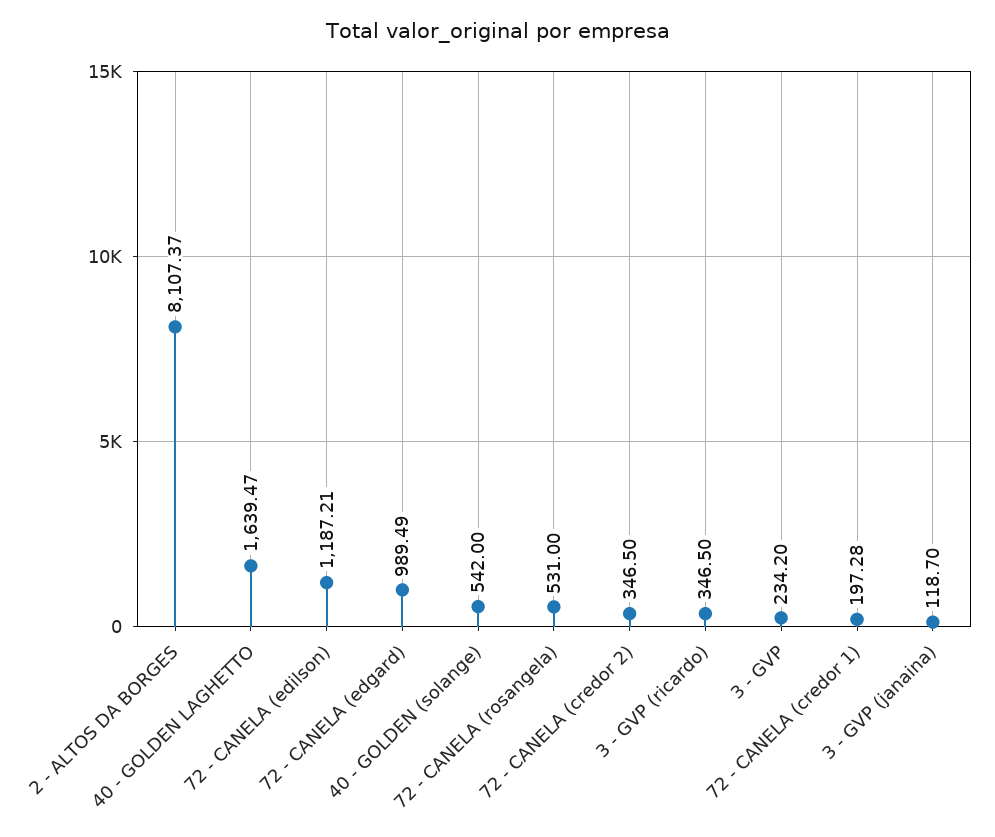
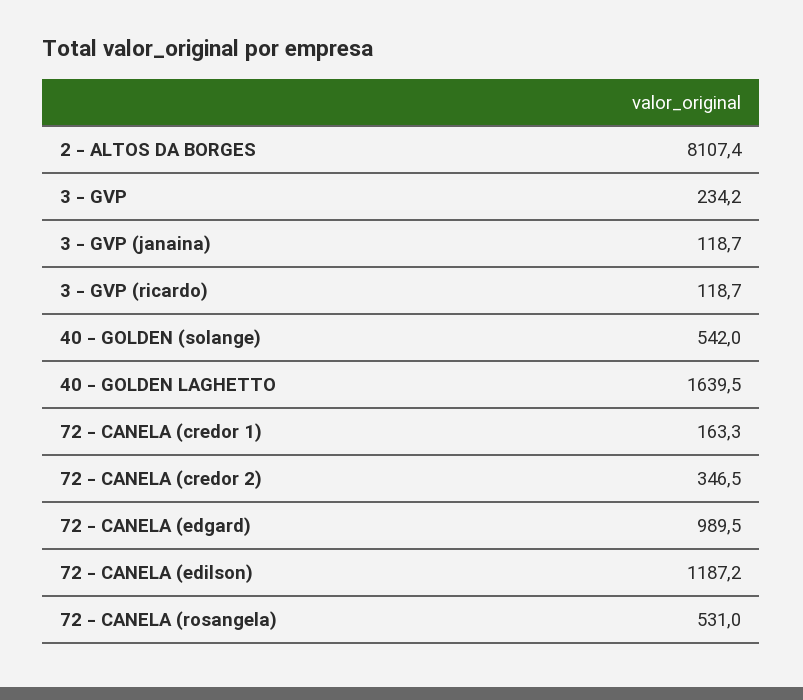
3 - GVP (ricardo): 346.5 -> 118.7
72 - CANELA (credor 1): 197.28 -> 163.3

